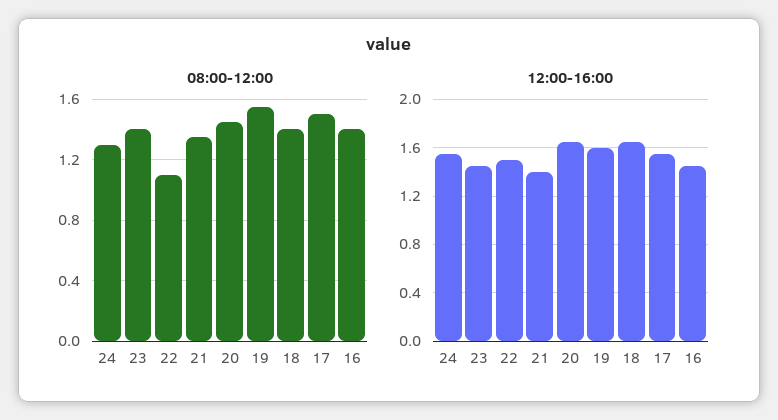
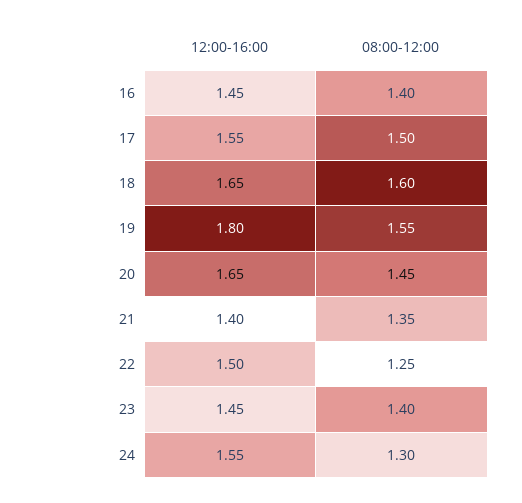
08:00-12:00, 22: 1.1 -> 1.25
08:00-12:00, 18: 1.4 -> 1.6
12:00-16:00, 19: 1.6 -> 1.8

